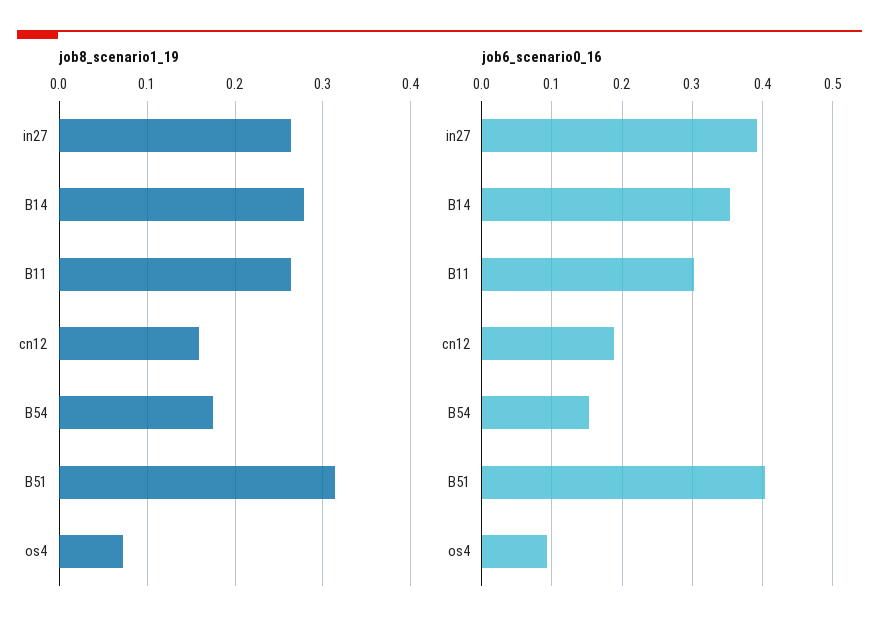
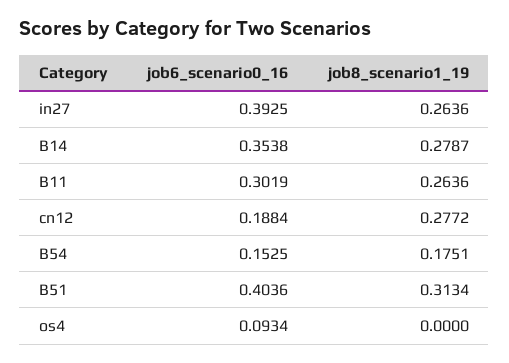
job8_scenario1_19, cn12: 0.16 -> 0.2772
job8_scenario1_19, os4: 0.07 -> 0

